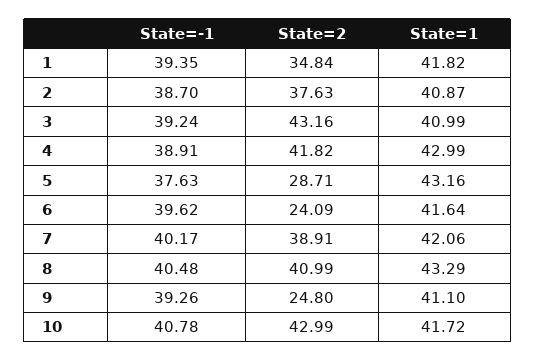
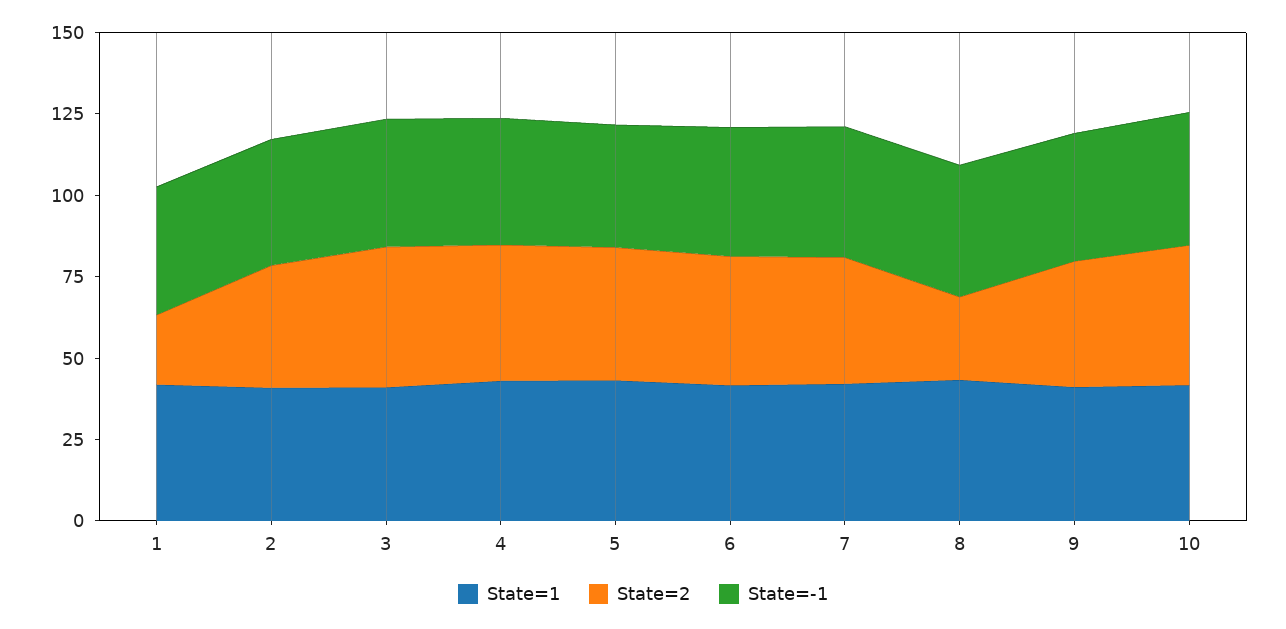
State=2, 1: 34.84 -> 20
State=2, 5: 28.71 -> 40
State=2, 6: 24.09 -> 40
State=2, 8: 40.99 -> 25
State=2, 9: 24.8 -> 40

